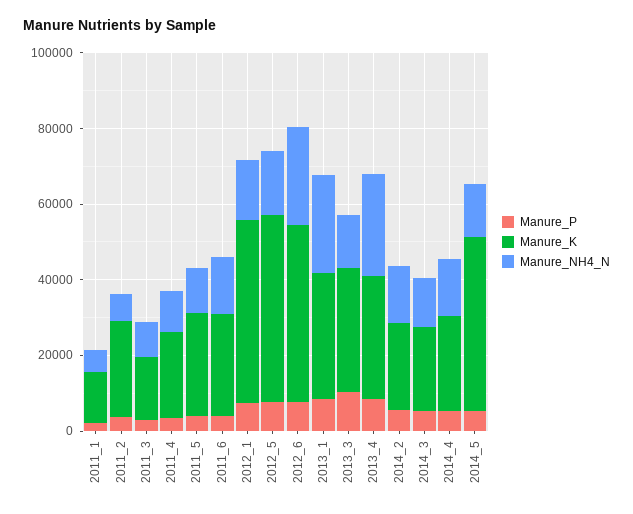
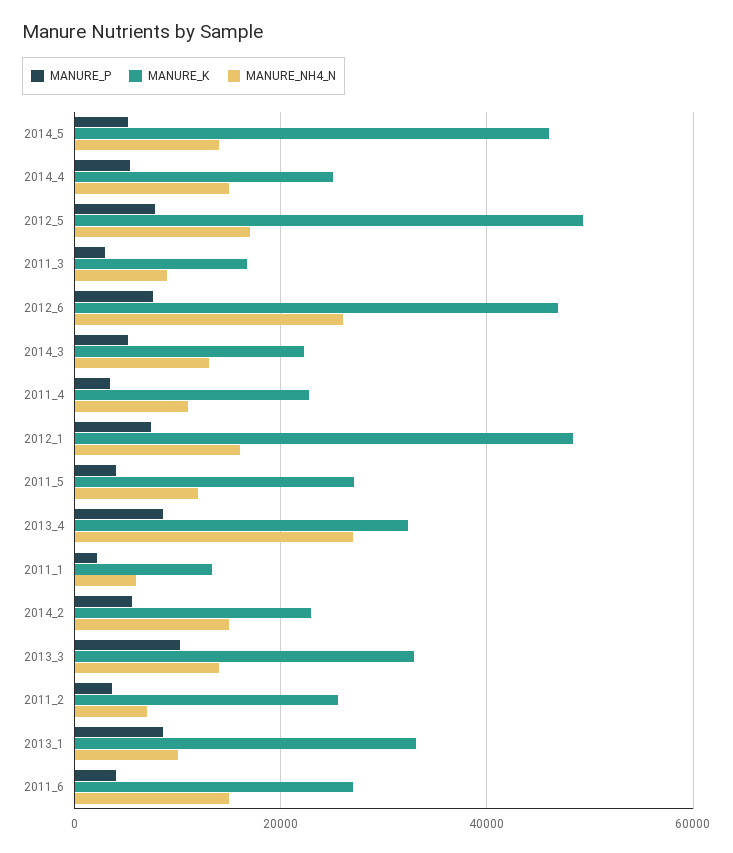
Manure_NH4_N, 2013_1: 25000 -> 10000

